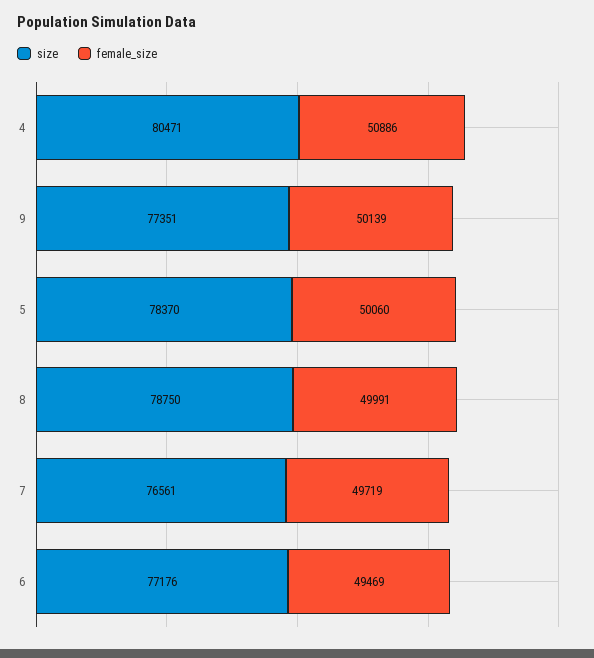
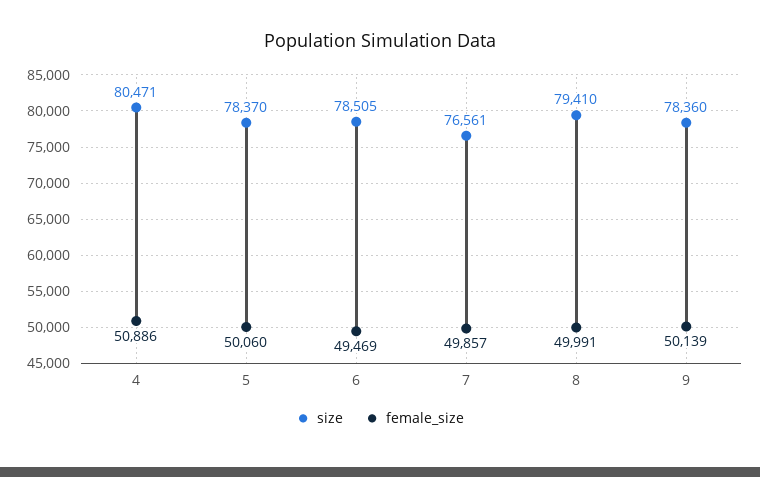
size, 9: 77351 -> 78360
size, 8: 78750 -> 79410
female_size, 7: 49719 -> 49857
size, 6: 77176 -> 78505

